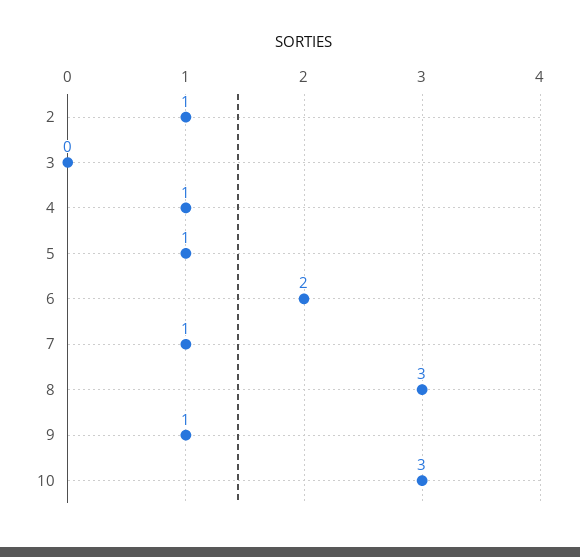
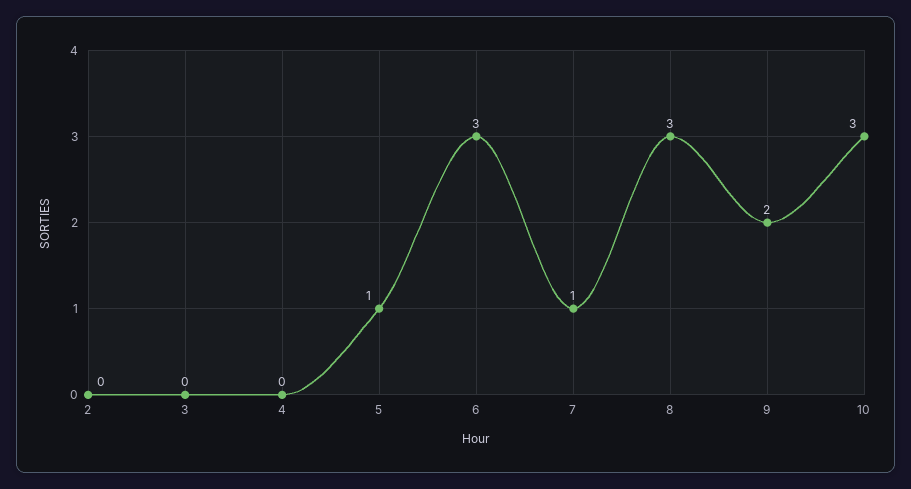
2: 1 -> 0
4: 1 -> 0
6: 2 -> 3
9: 1 -> 2

